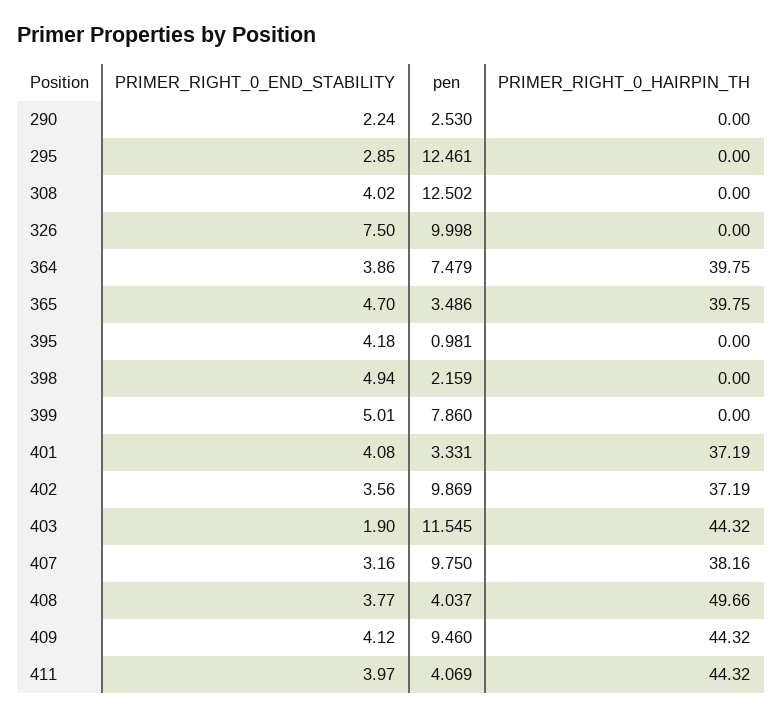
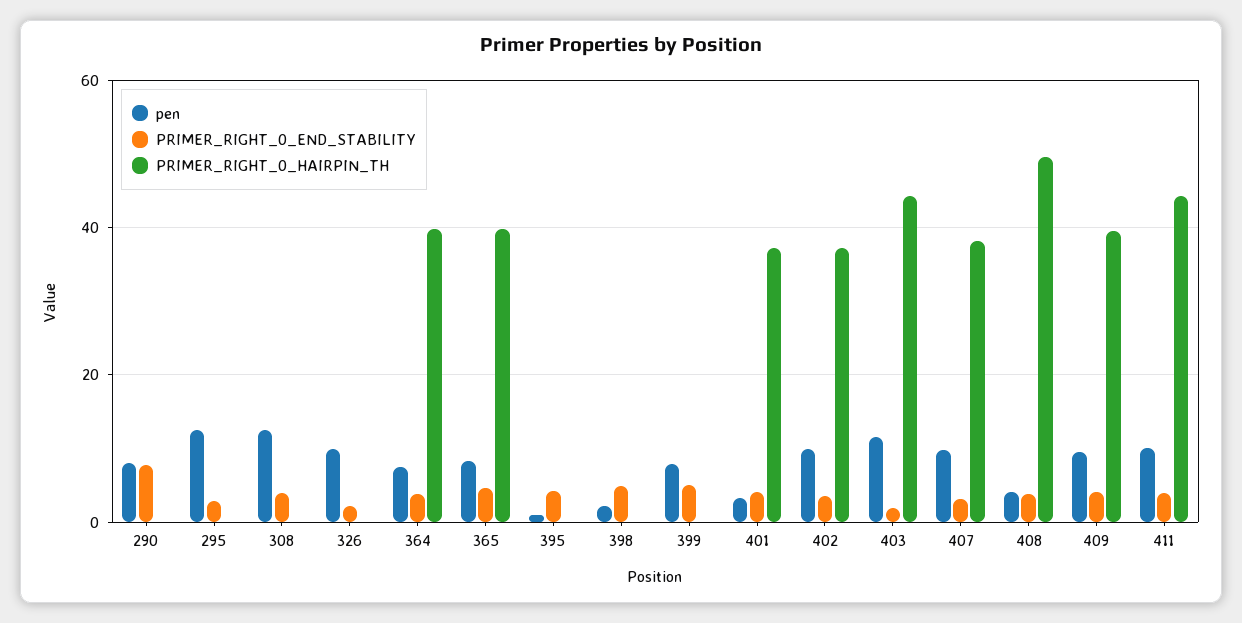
PRIMER_RIGHT_0_END_STABILITY, 290: 2.24 -> 8
pen, 290: 2.53 -> 8
PRIMER_RIGHT_0_END_STABILITY, 326: 7.5 -> 2
pen, 365: 3.486 -> 8
PRIMER_RIGHT_0_HAIRPIN_TH, 409: 44.32 -> 40
pen, 411: 4.069 -> 10

